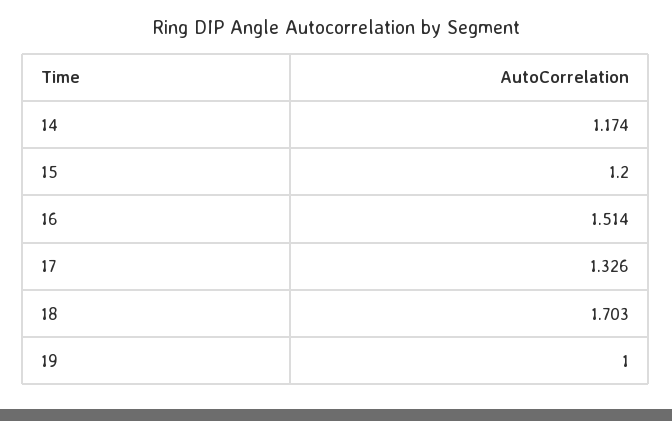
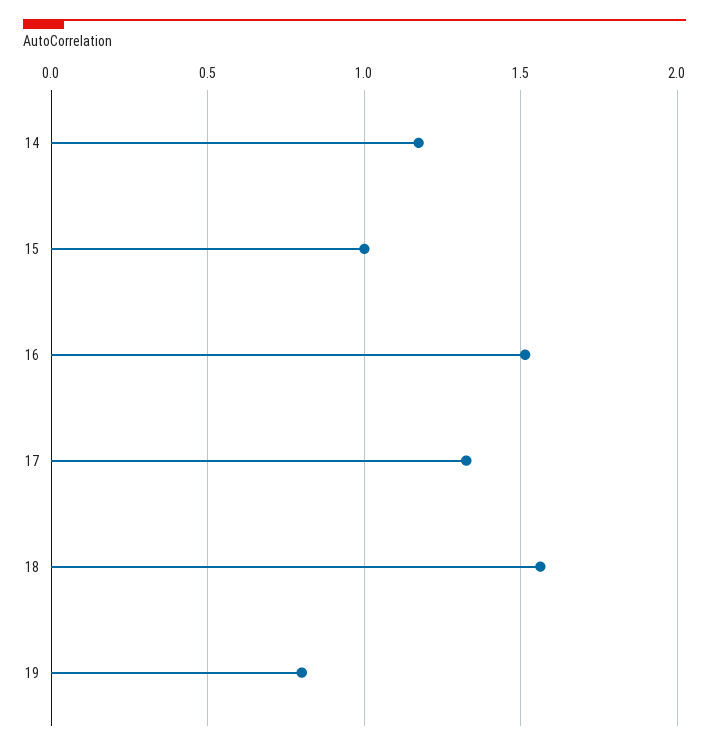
15: 1.2 -> 1
18: 1.703 -> 1.55
19: 1 -> 0.8

